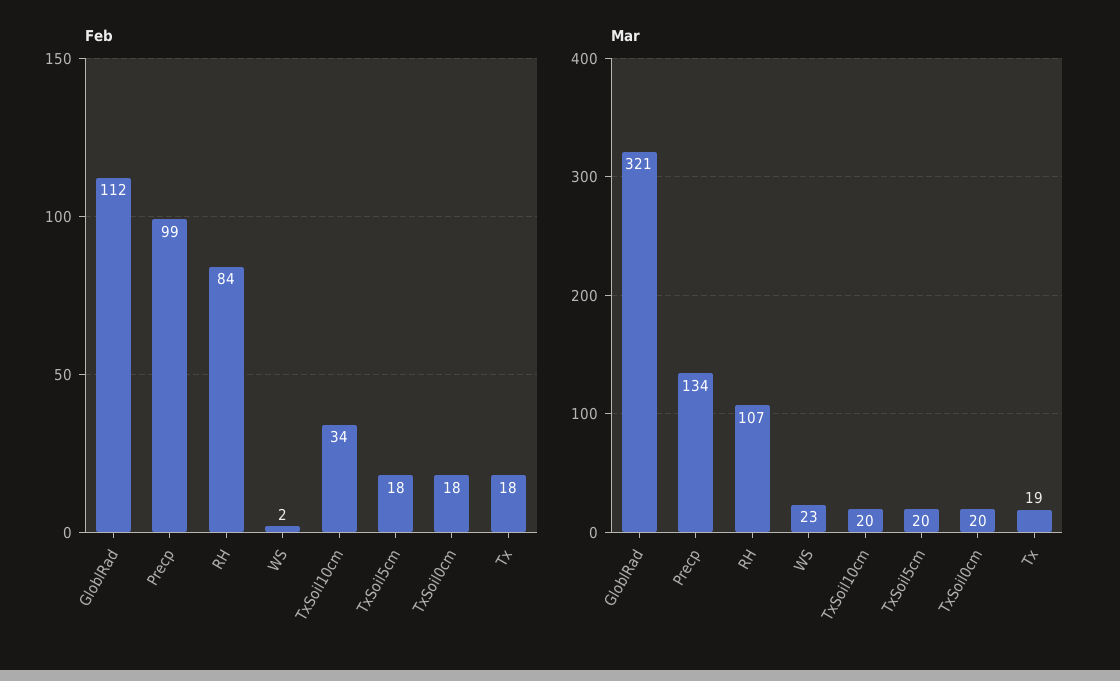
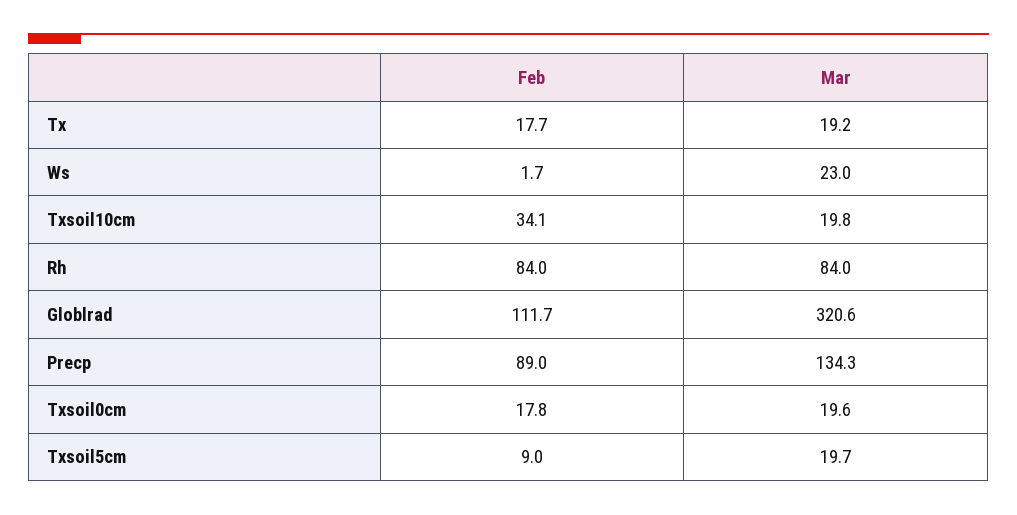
Feb, Precp: 99 -> 89
Feb, TxSoil5cm: 18 -> 9
Mar, RH: 107 -> 84

